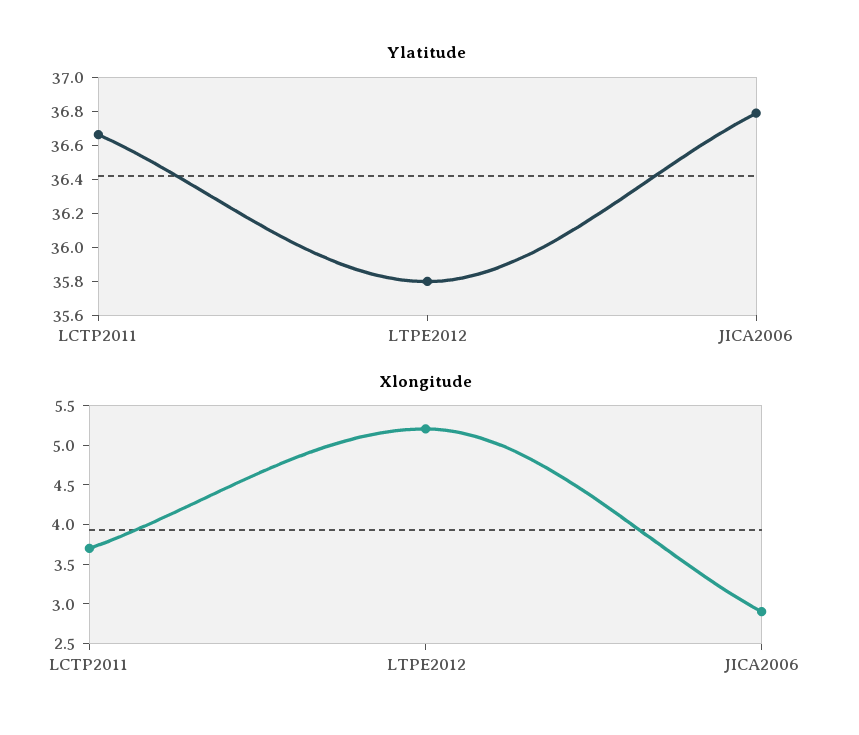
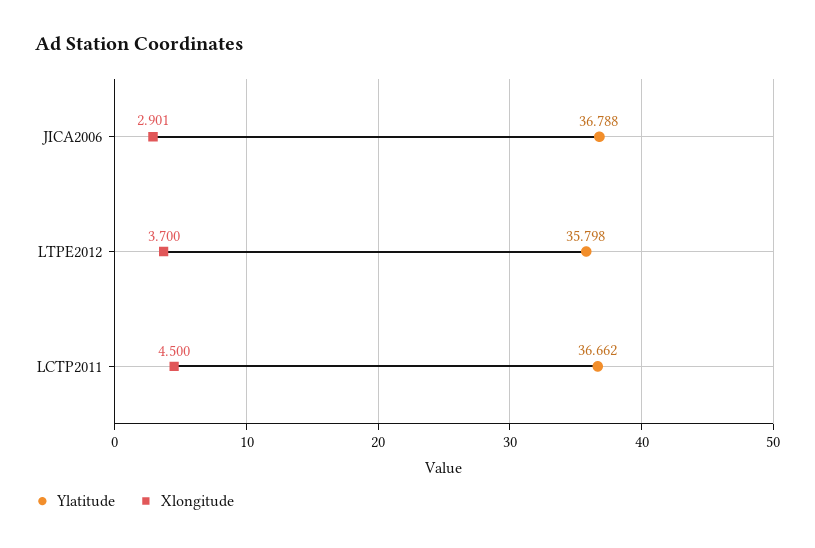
Xlongitude, LCTP2011: 3.75 -> 4.5
Xlongitude, LTPE2012: 5.25 -> 3.7

